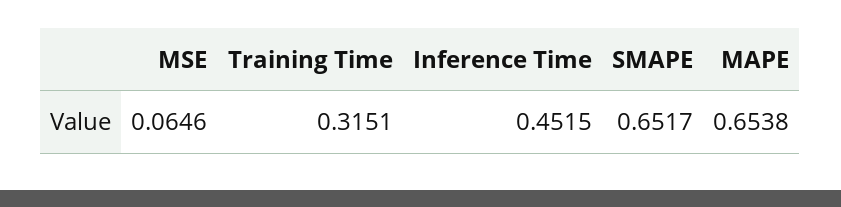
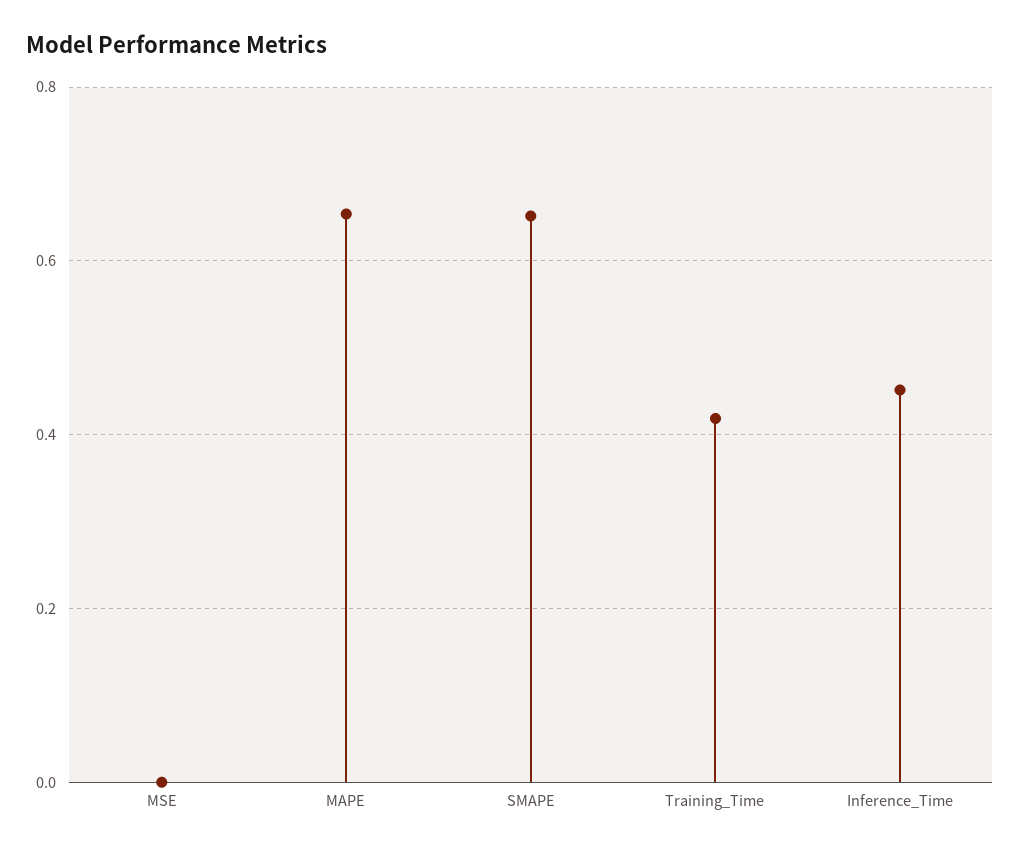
MSE: 0.0646 -> 0
Training Time: 0.3151 -> 0.42

